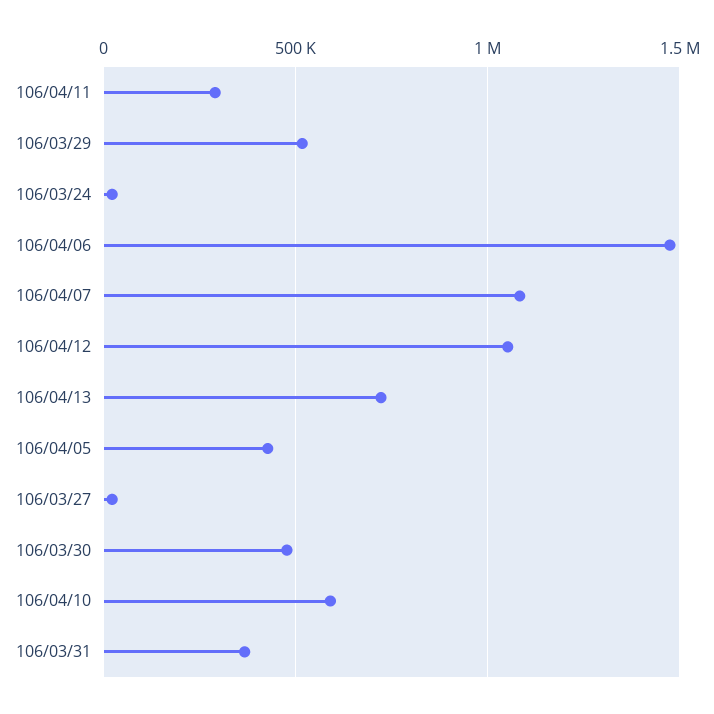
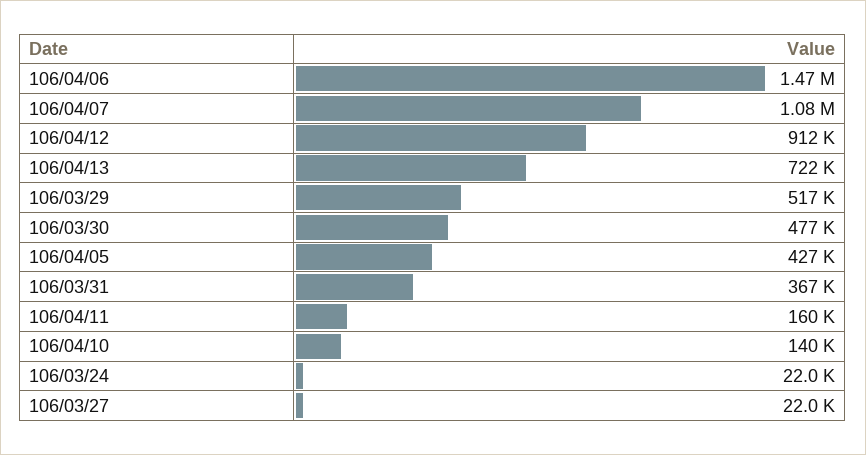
106/04/11: 300000 -> 160000
106/04/12: 1050000 -> 912000
106/04/10: 600000 -> 140000

